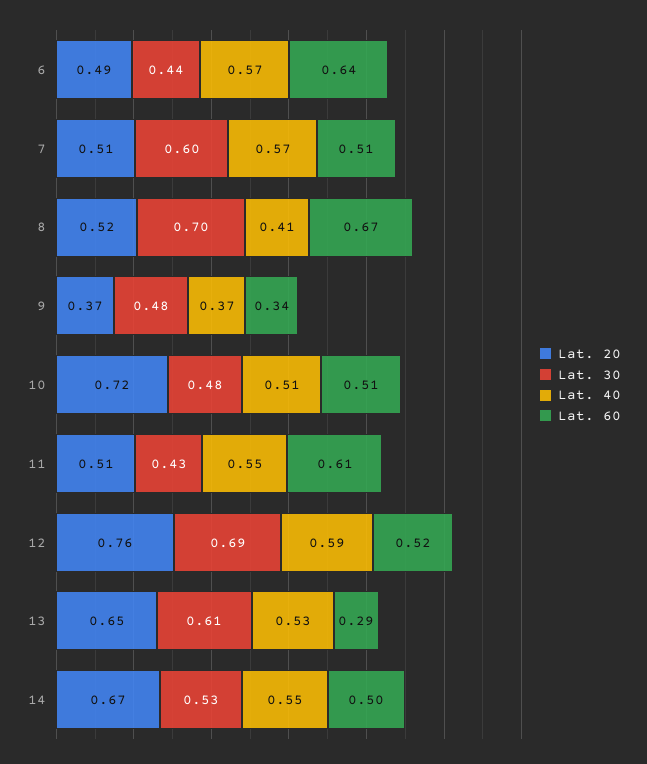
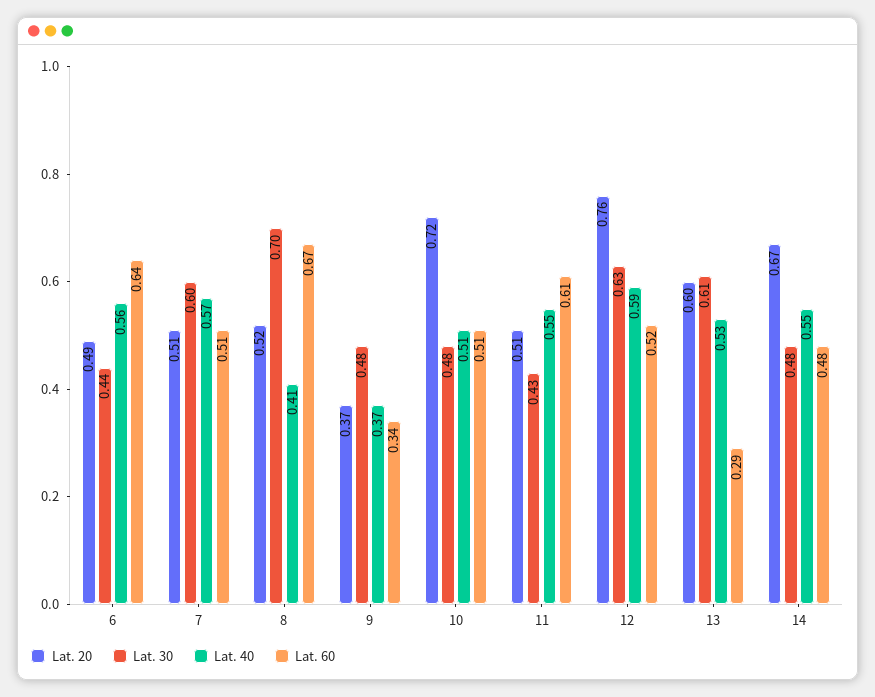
Lat. 40, 6: 0.57 -> 0.56
Lat. 30, 12: 0.69 -> 0.63
Lat. 20, 13: 0.65 -> 0.6
Lat. 30, 14: 0.53 -> 0.48
Lat. 60, 14: 0.5 -> 0.48

